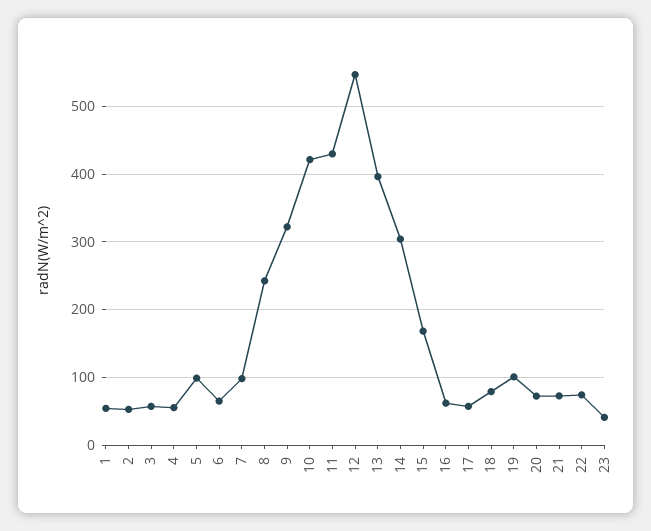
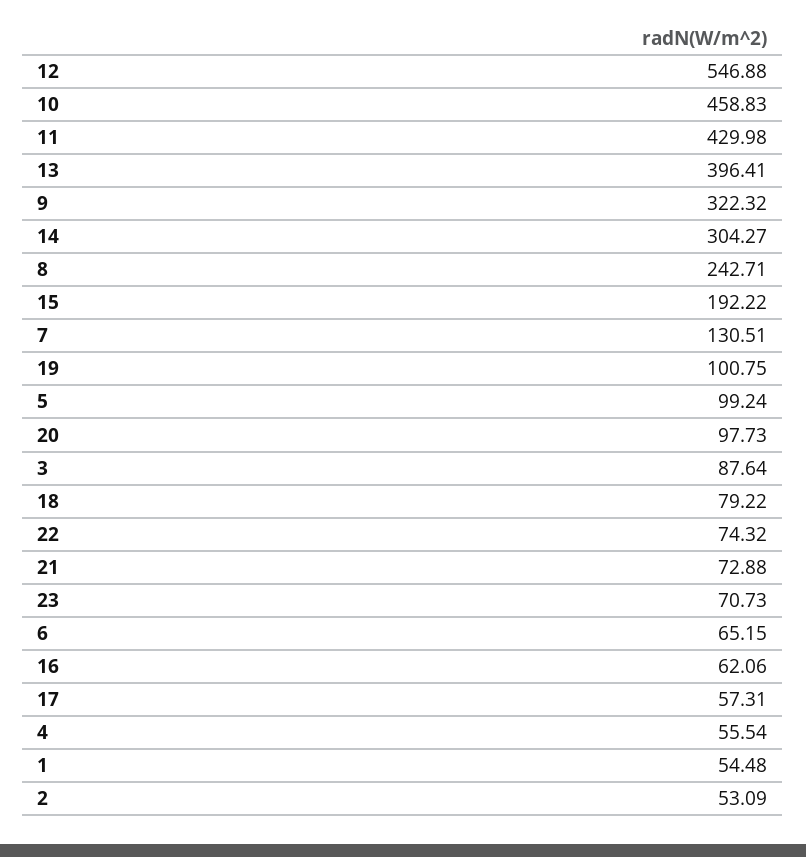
3: 60 -> 87.64
7: 100 -> 130.51
10: 420 -> 458.83
15: 170 -> 192.22
20: 70 -> 97.73
23: 40 -> 70.73

